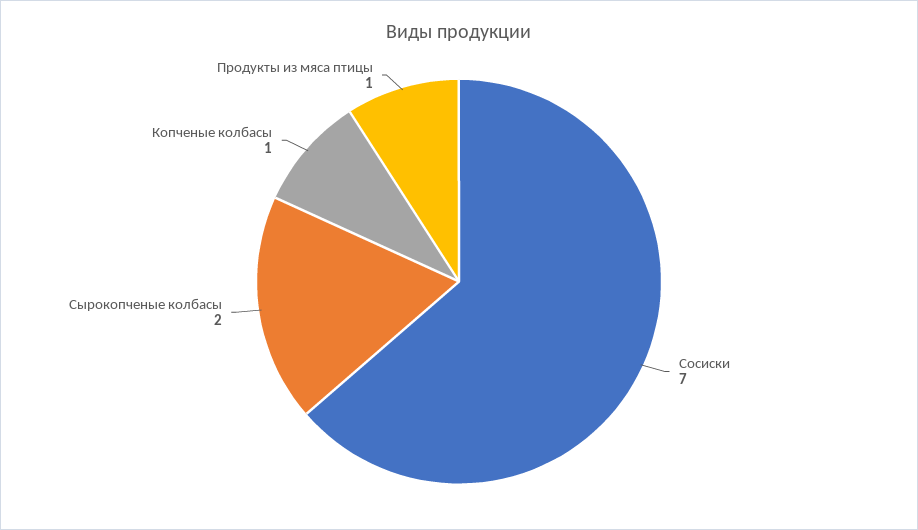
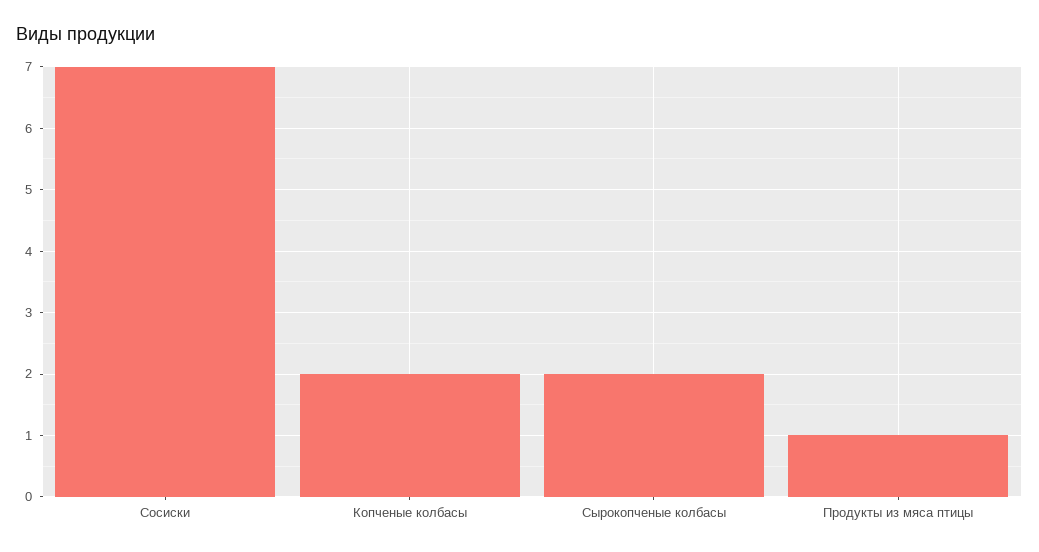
Копченые колбасы: 1 -> 2

